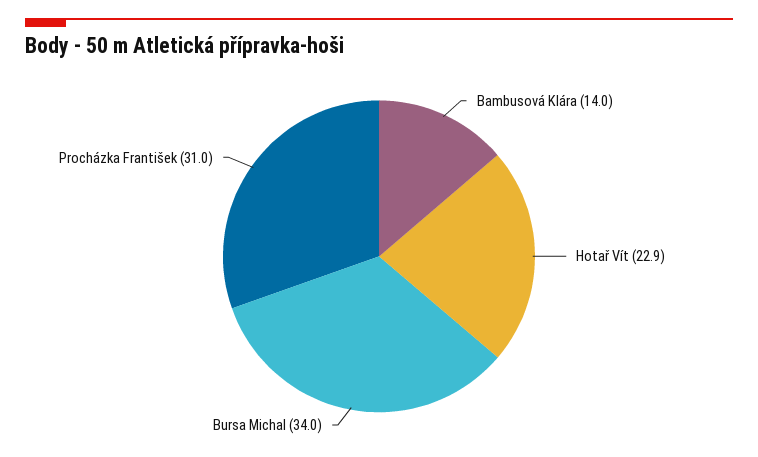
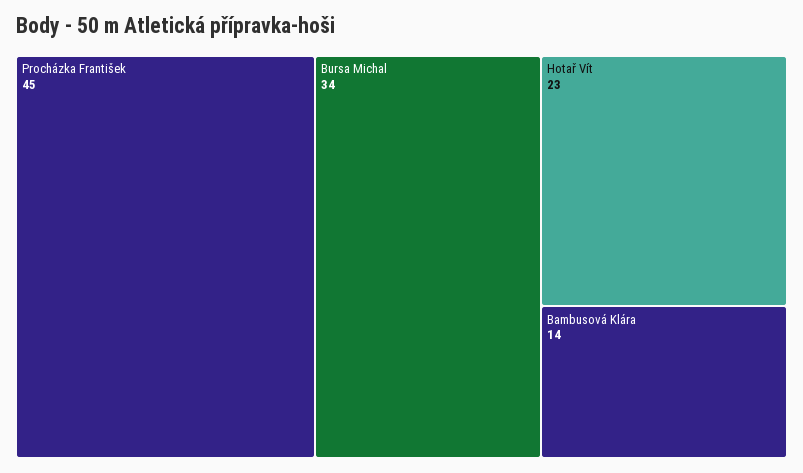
Procházka František: 31 -> 45

